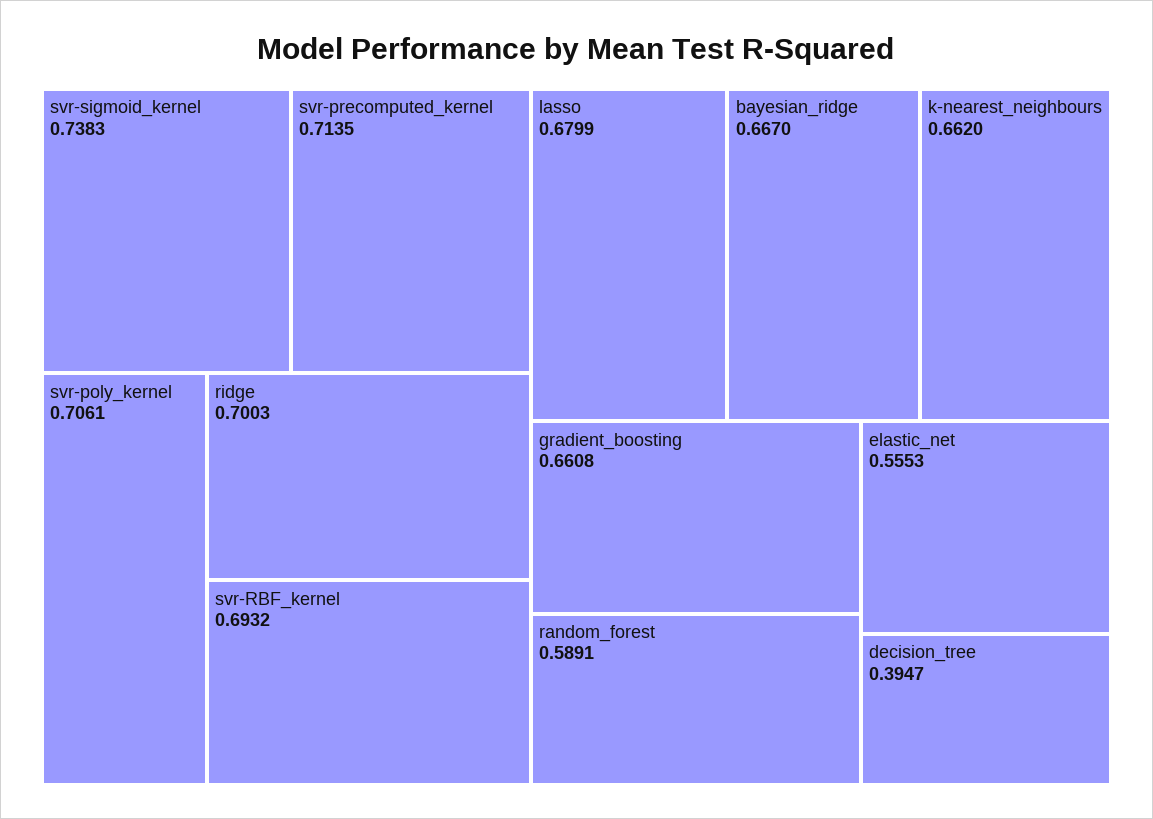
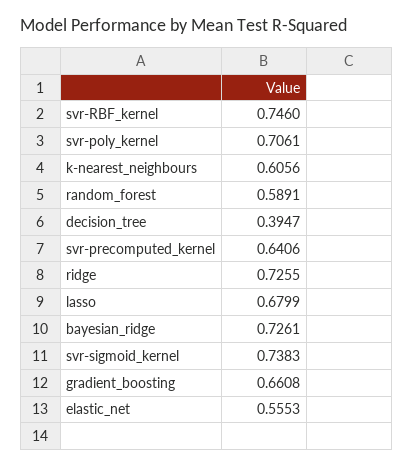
svr-precomputed_kernel: 0.7135 -> 0.6406
ridge: 0.7003 -> 0.7255
svr-RBF_kernel: 0.6932 -> 0.746
bayesian_ridge: 0.667 -> 0.7261
k-nearest_neighbours: 0.662 -> 0.6056

